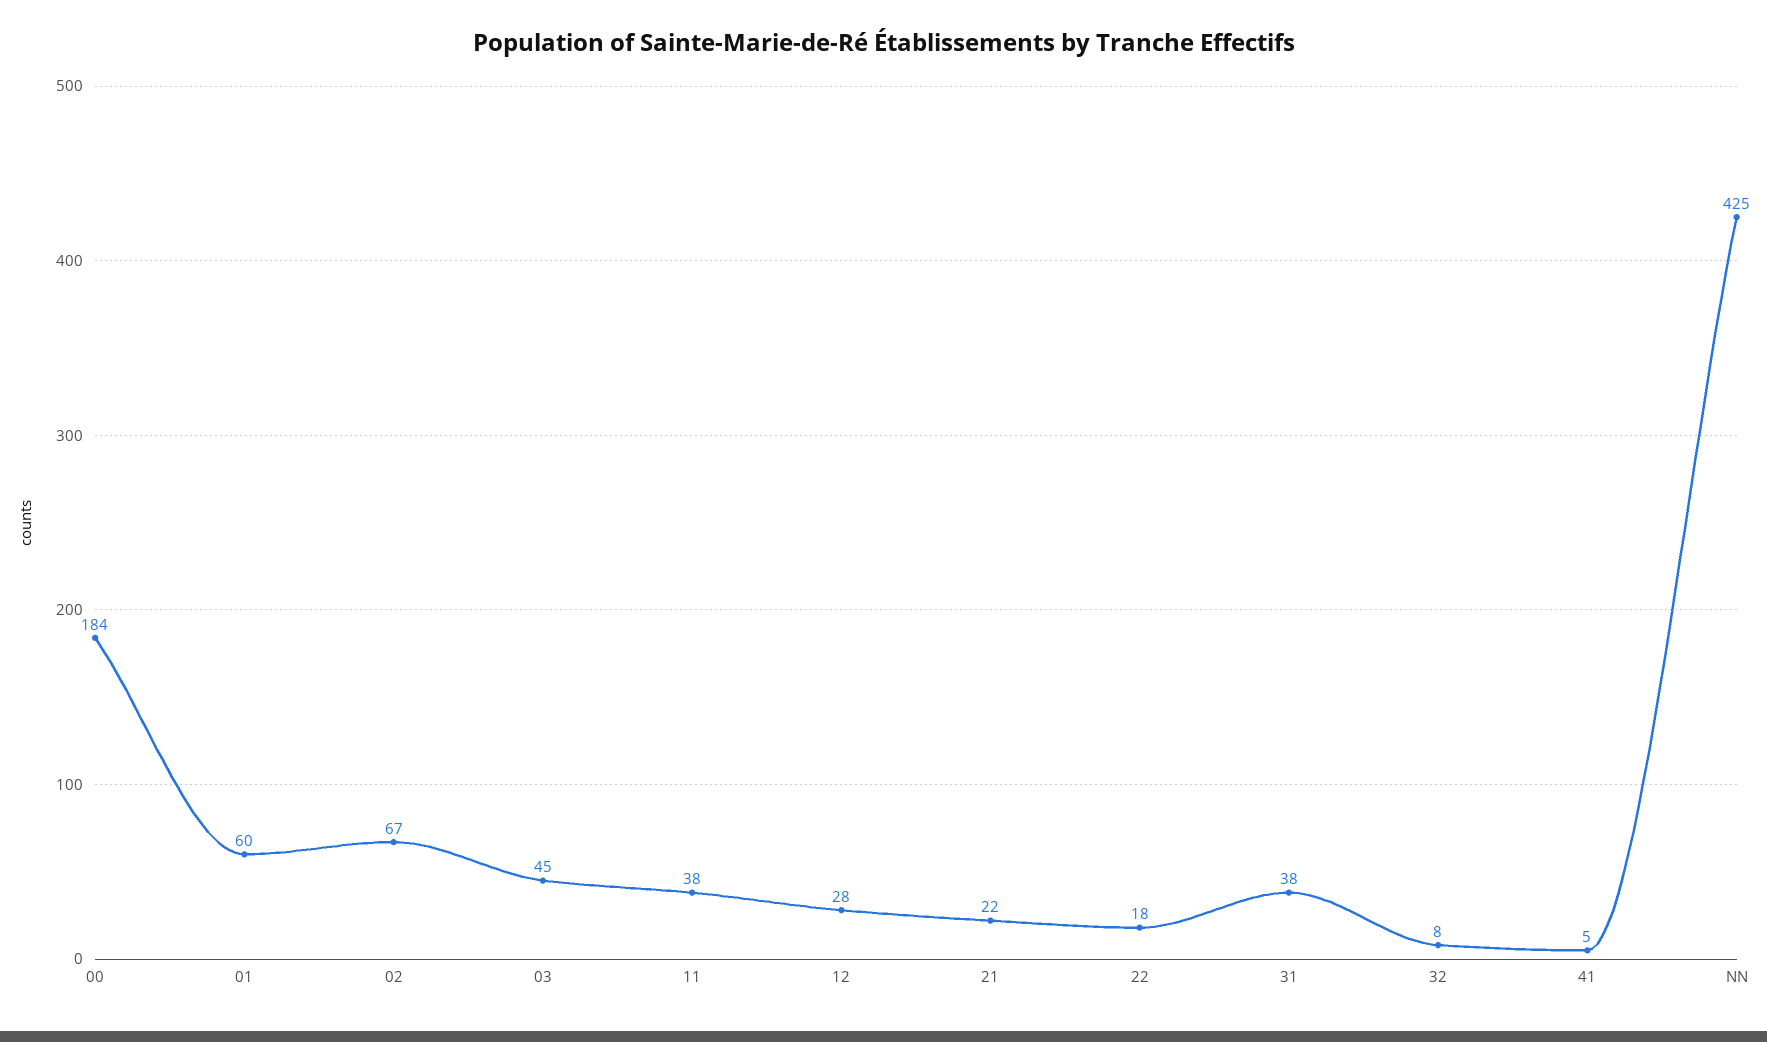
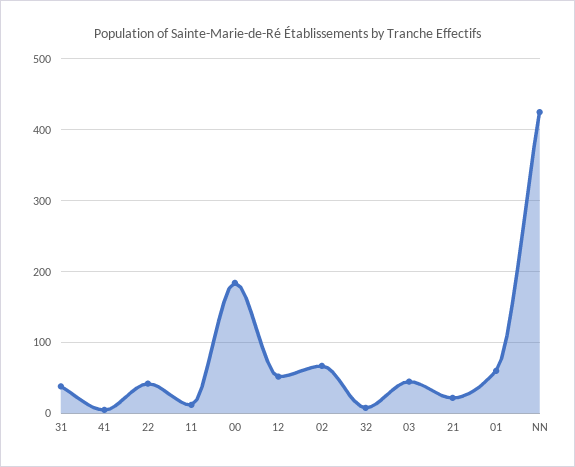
11: 38 -> 10
12: 28 -> 50
22: 18 -> 40

